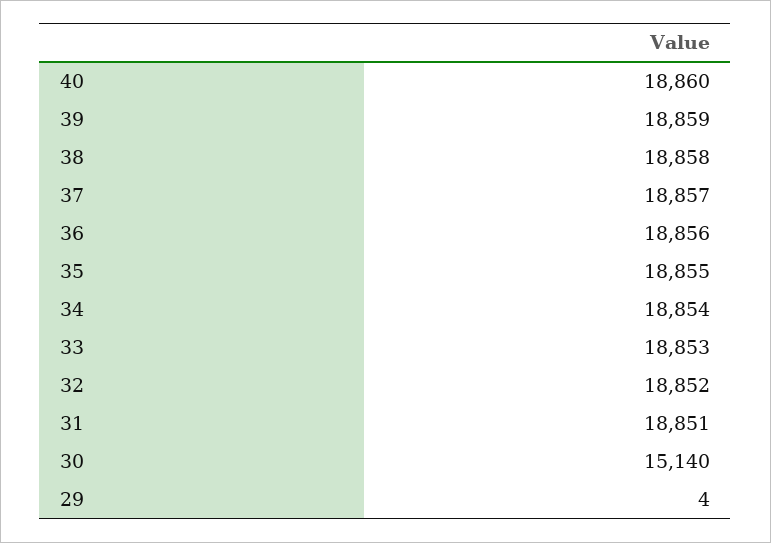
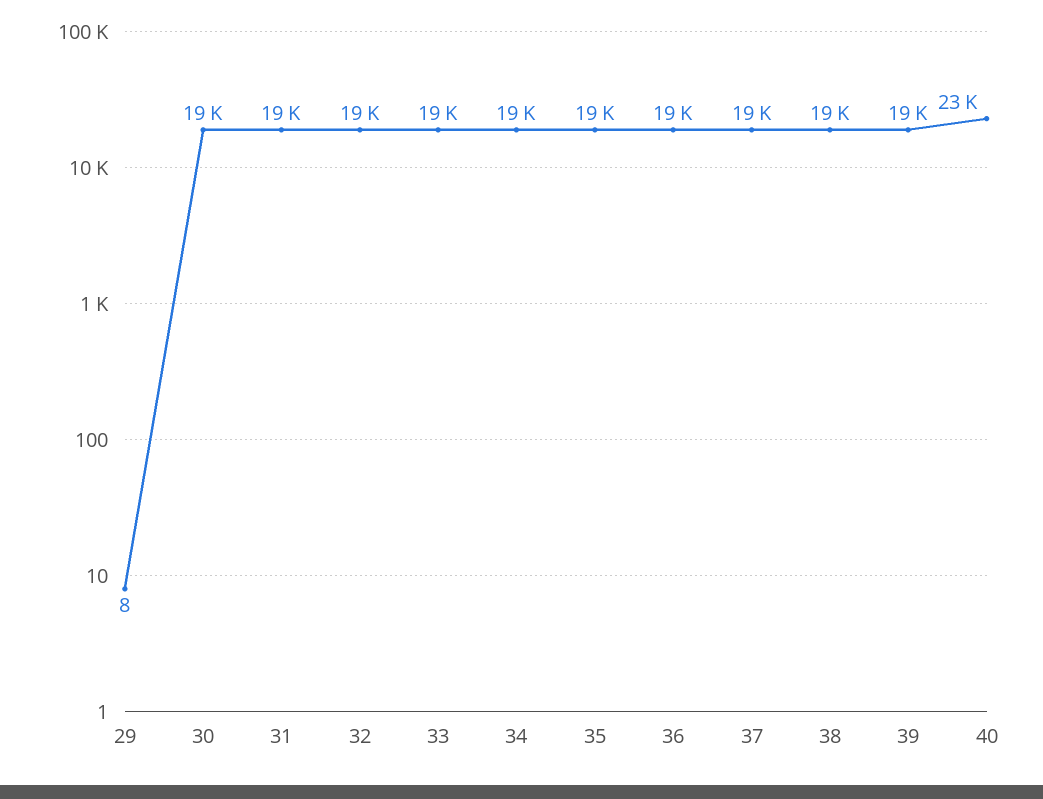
40: 18860 -> 23000
30: 15140 -> 19000
29: 4 -> 8

